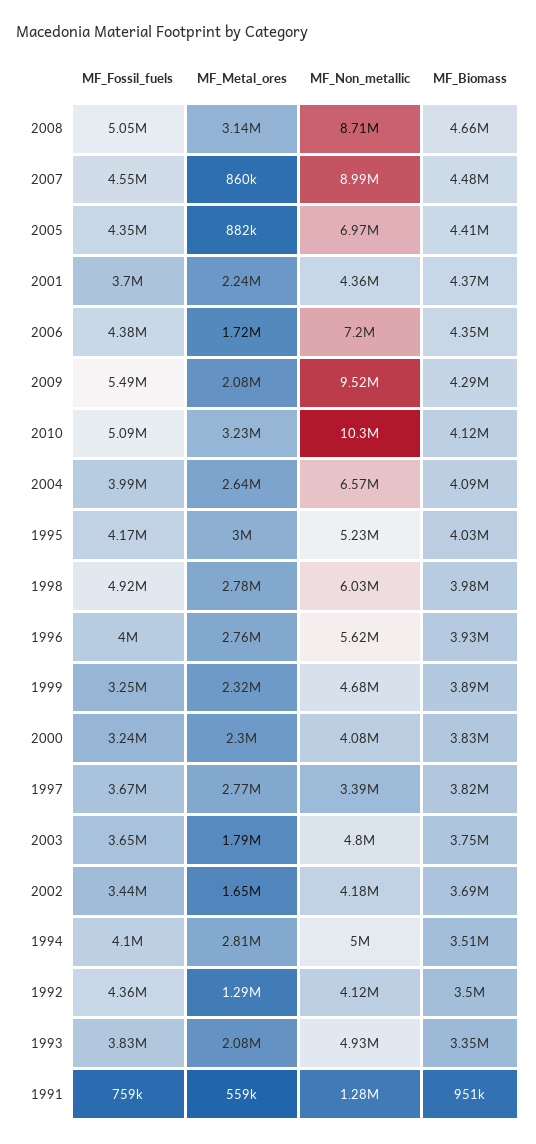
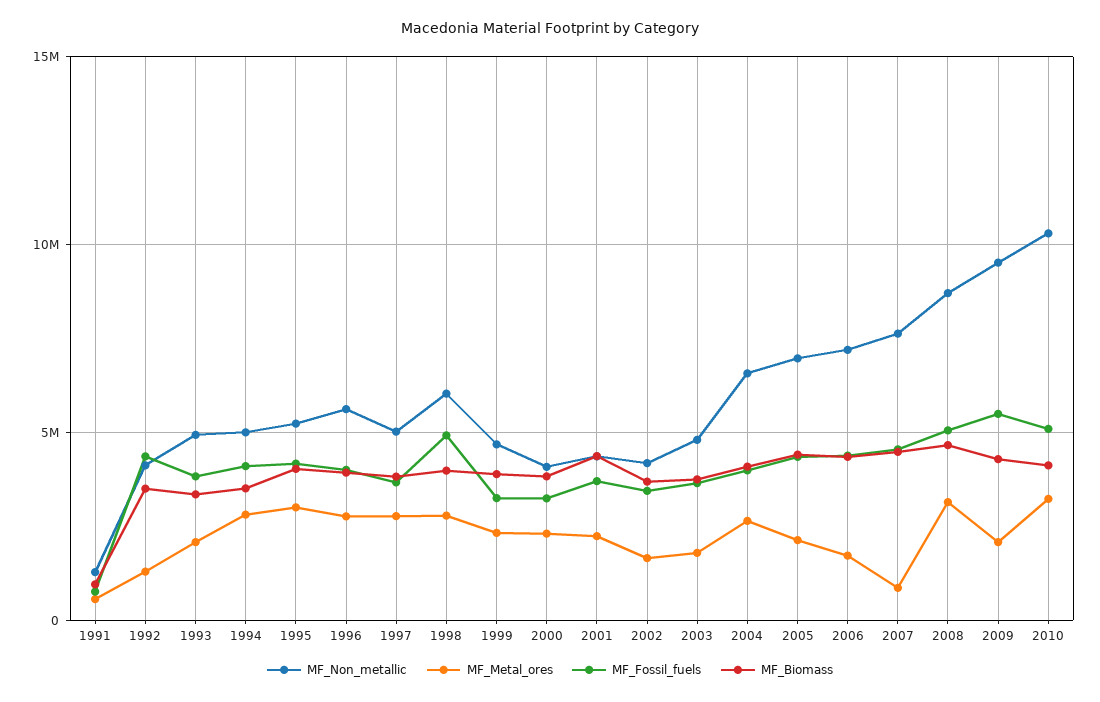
MF_Non_metallic, 2007: 8990000 -> 7500000
MF_Metal_ores, 2005: 882000 -> 2000000
MF_Non_metallic, 1997: 3390000 -> 5000000

